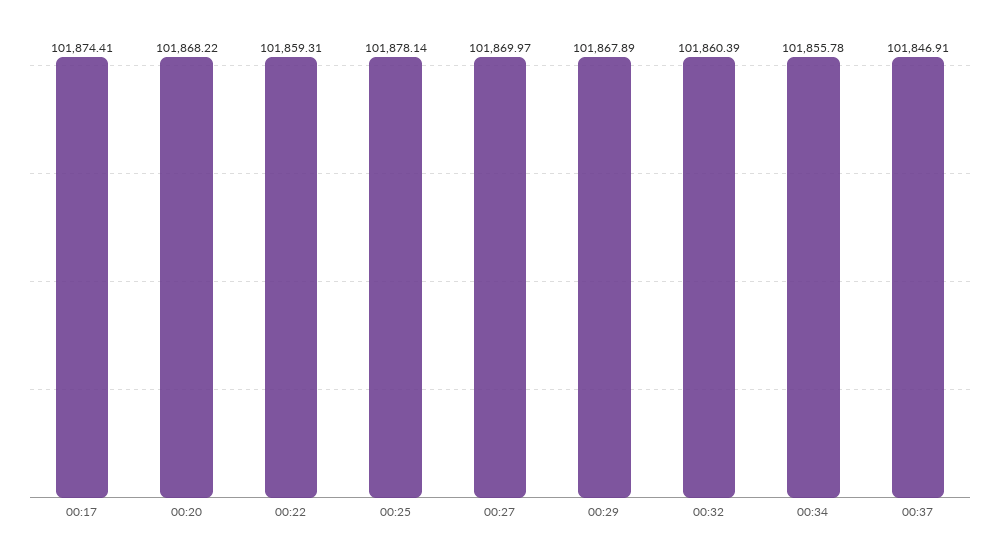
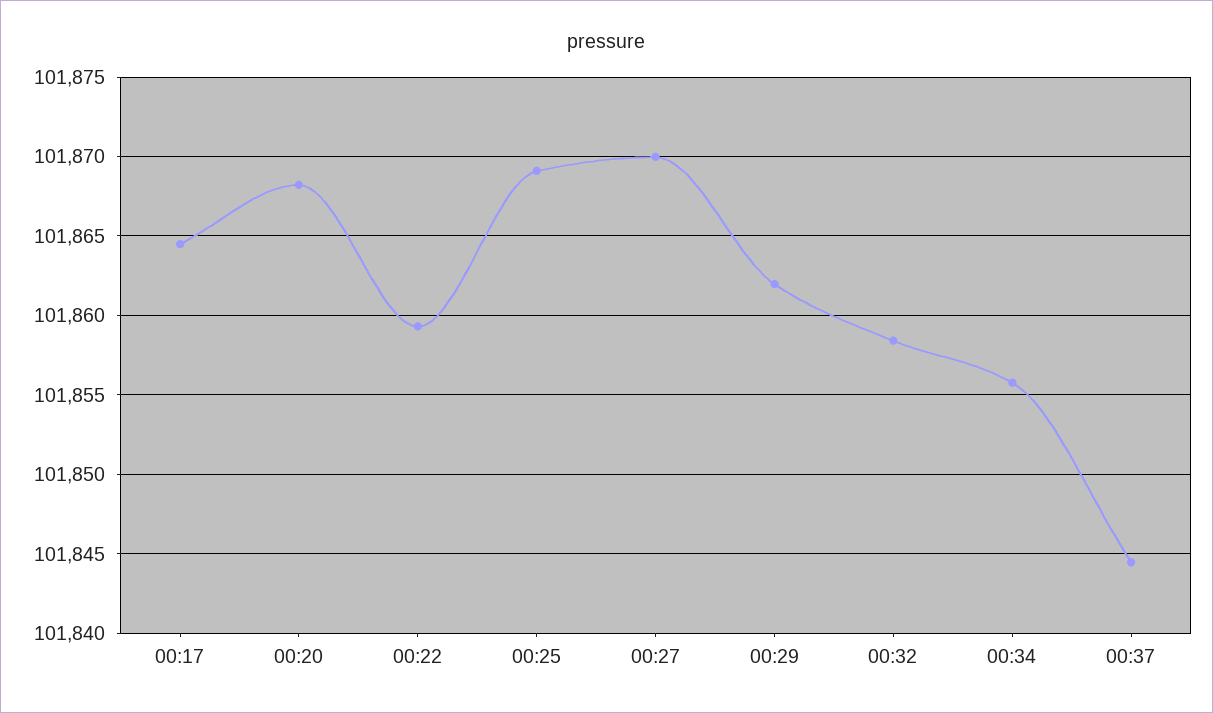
00:17: 101874.41 -> 101864.5
00:25: 101878.14 -> 101869
00:29: 101867.89 -> 101862
00:32: 101860.39 -> 101858.5
00:37: 101846.91 -> 101844.5

